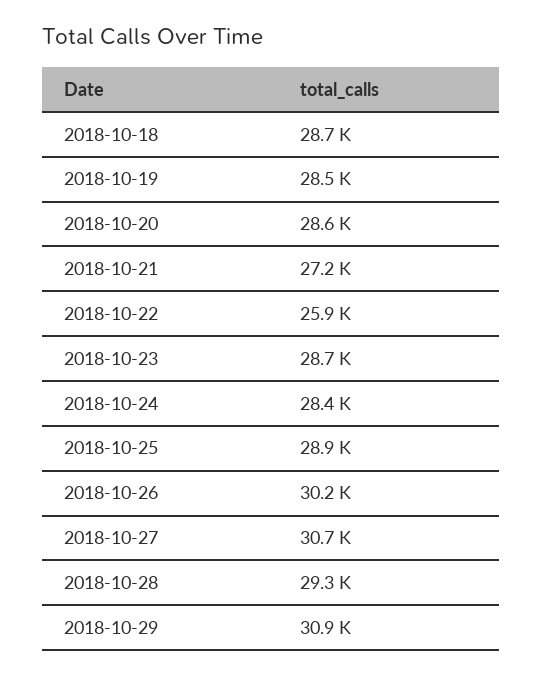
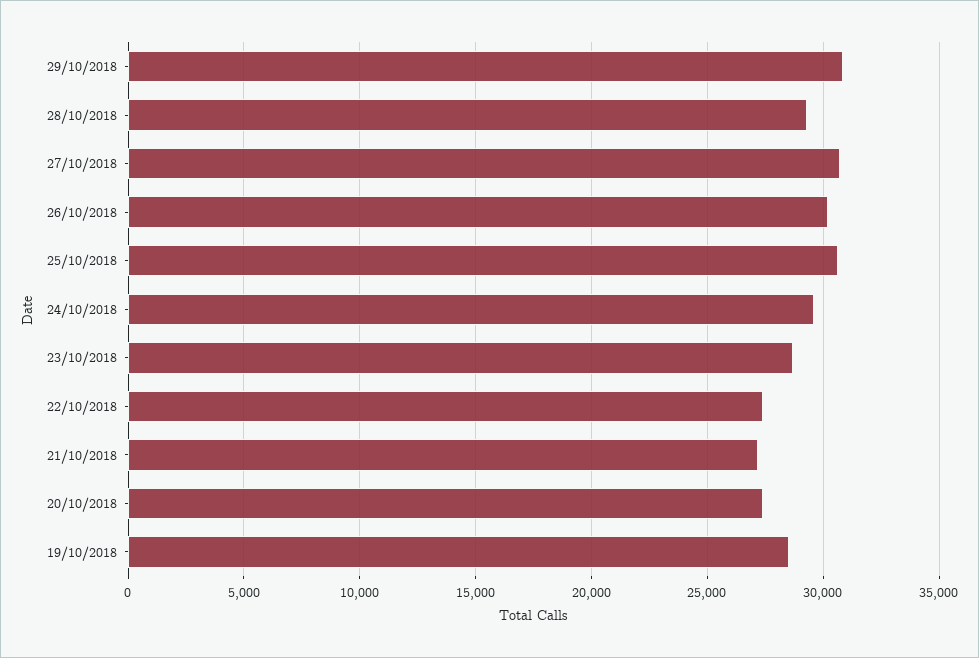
2018-10-18: 28700 -> none
2018-10-20: 28600 -> 27500
2018-10-22: 25900 -> 27500
2018-10-24: 28400 -> 29500
2018-10-25: 28900 -> 30500

